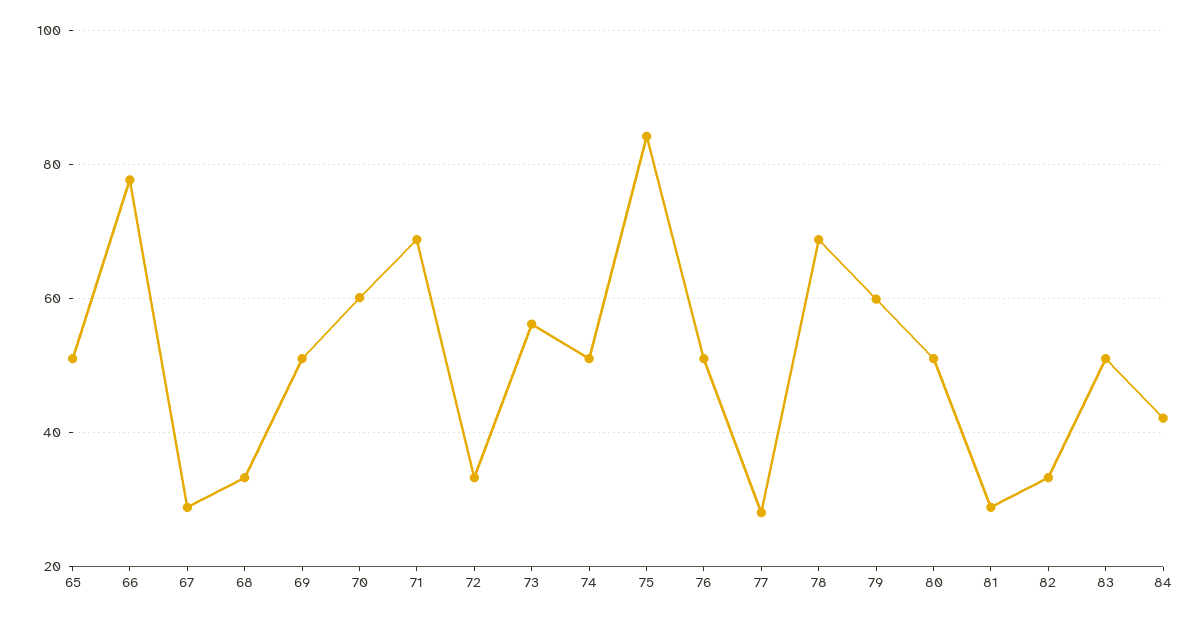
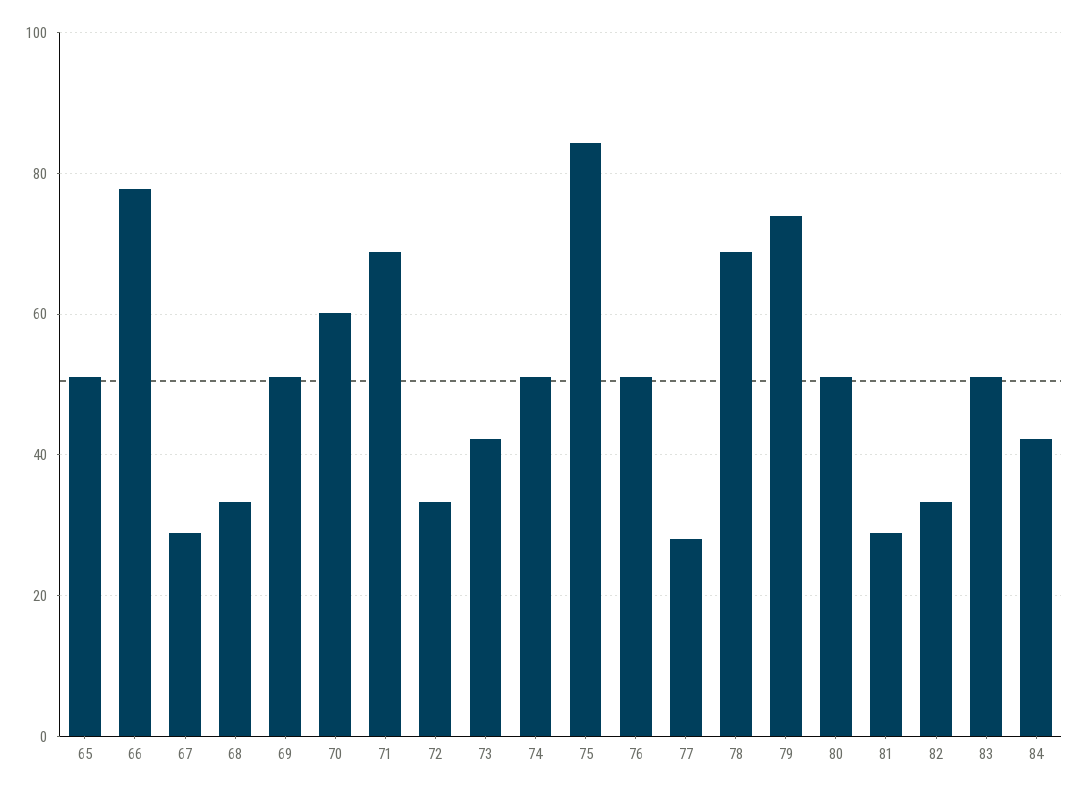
73: 56 -> 42
79: 60 -> 74

